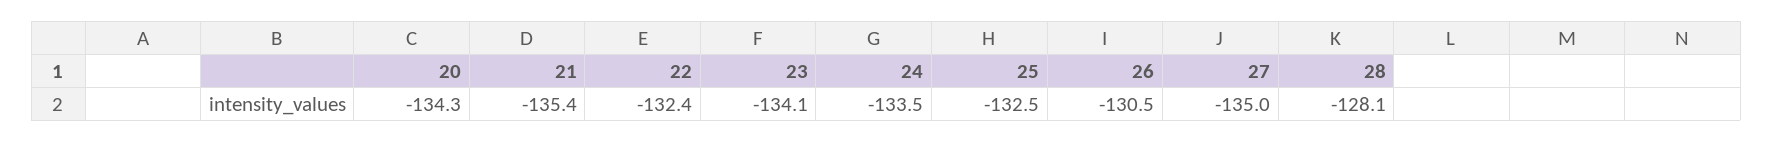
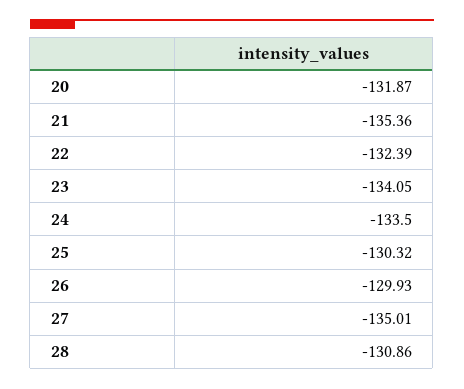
20: -134.3 -> -131.87
25: -132.5 -> -130.32
26: -130.5 -> -129.93
28: -128.1 -> -130.86

